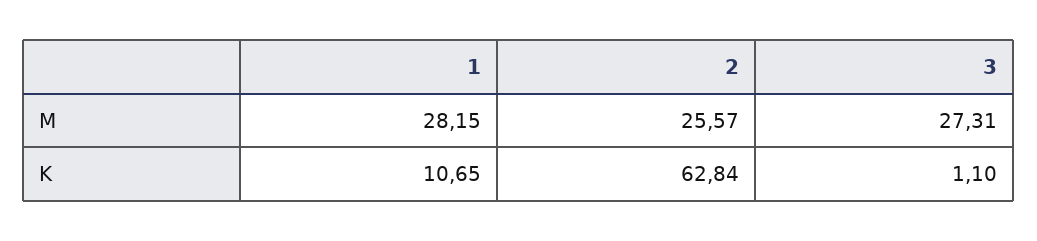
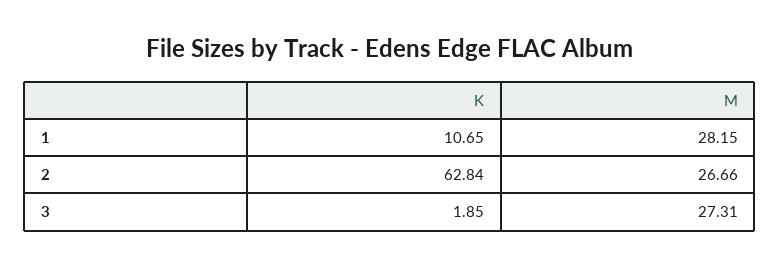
2, M: 25.57 -> 26.66
3, K: 1.1 -> 1.85

